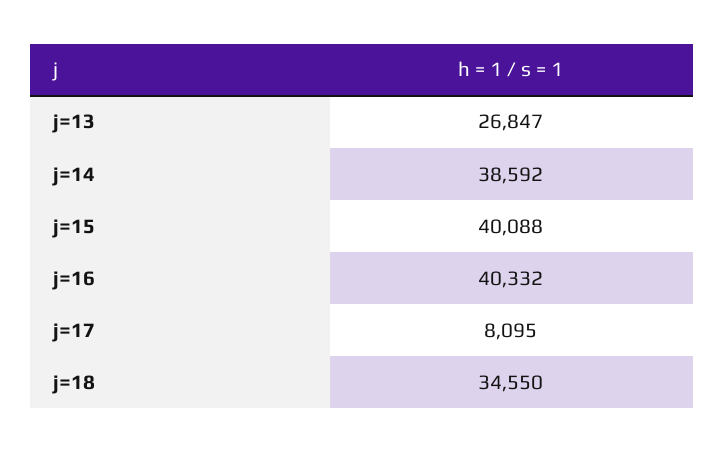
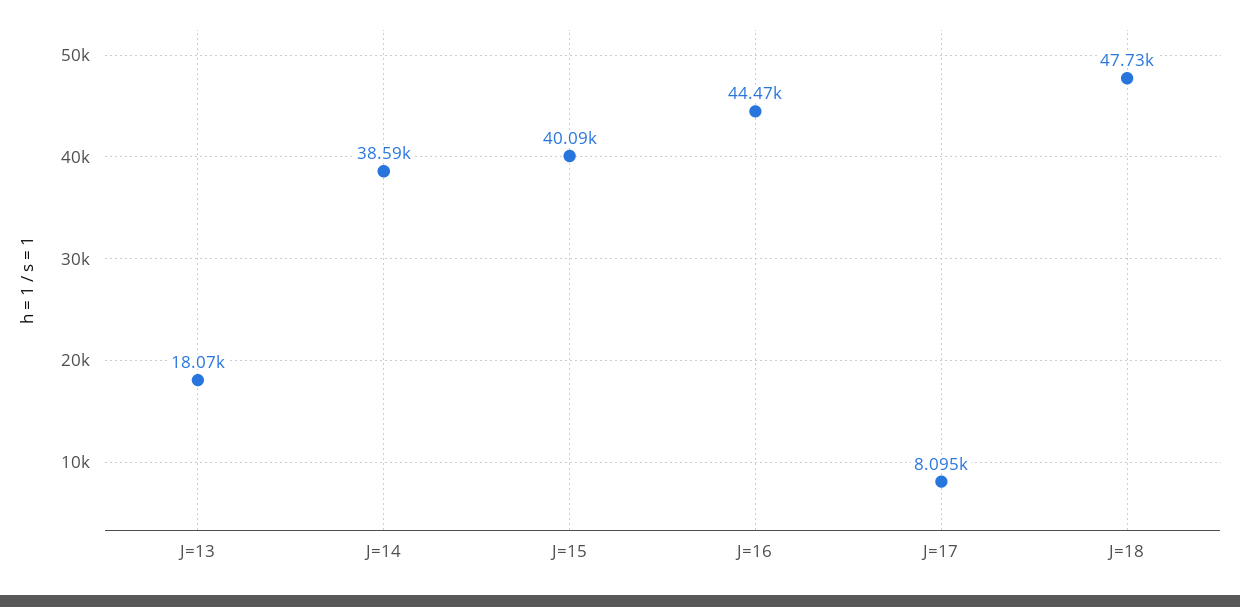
j=13: 26847 -> 18070
j=16: 40332 -> 44470
j=18: 34550 -> 47730

